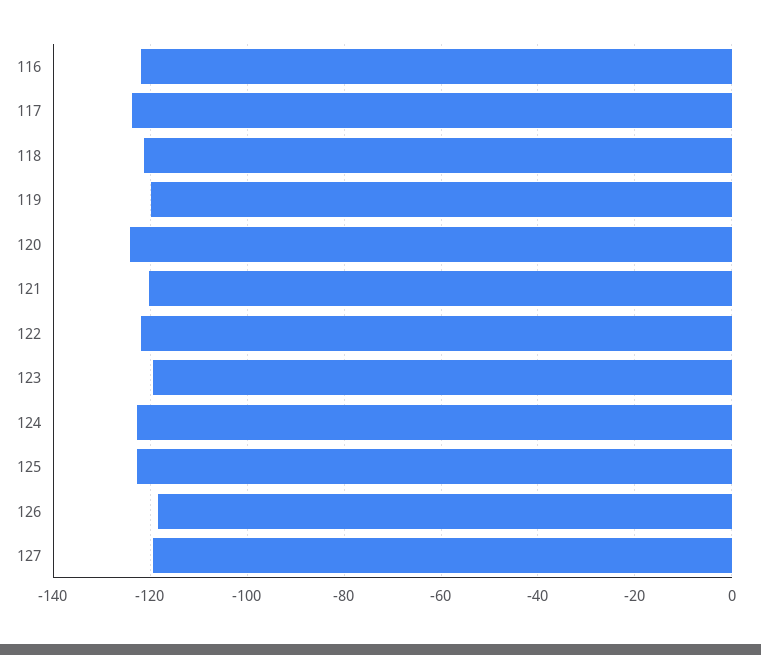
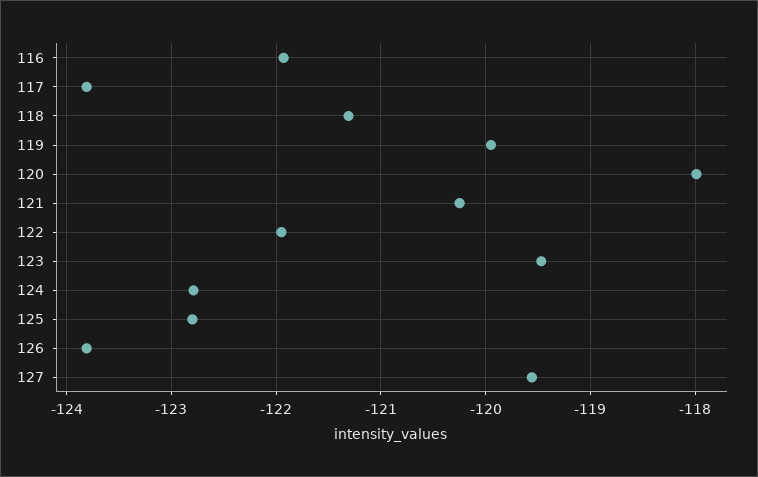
120: -124 -> -118
126: -118 -> -123.8

